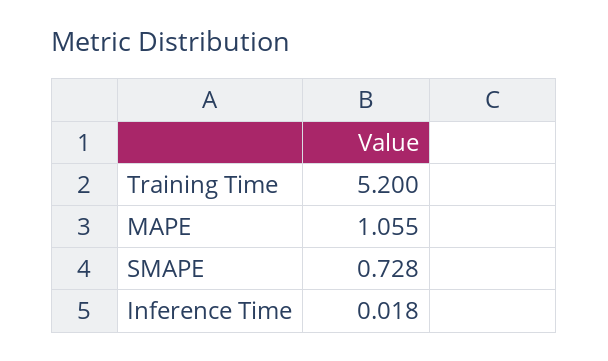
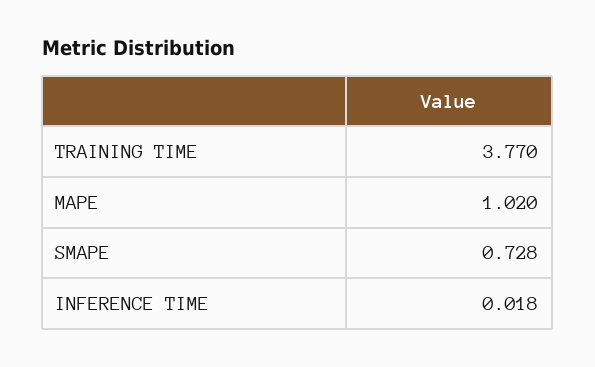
Training Time: 5.2 -> 3.77
MAPE: 1.055 -> 1.02

